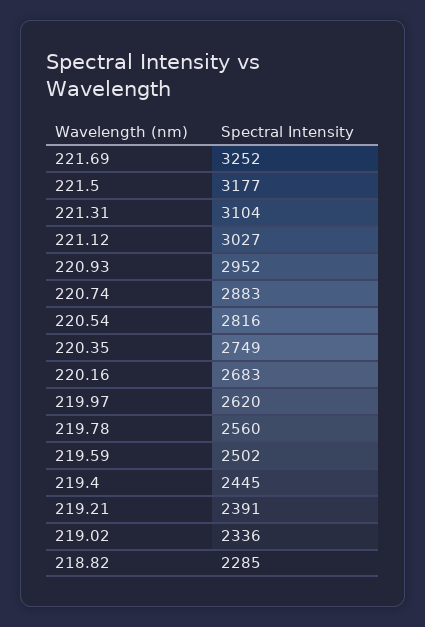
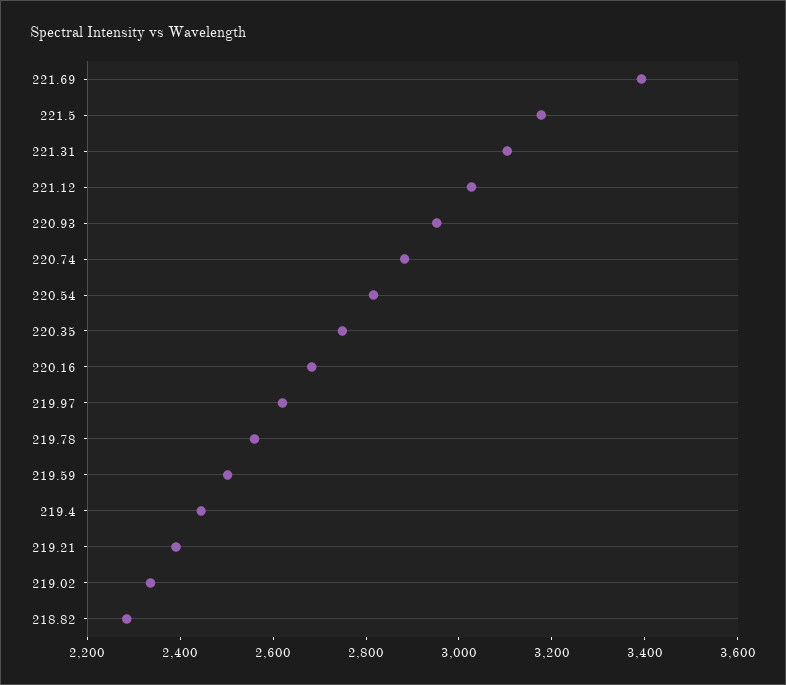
221.69: 3252 -> 3400

